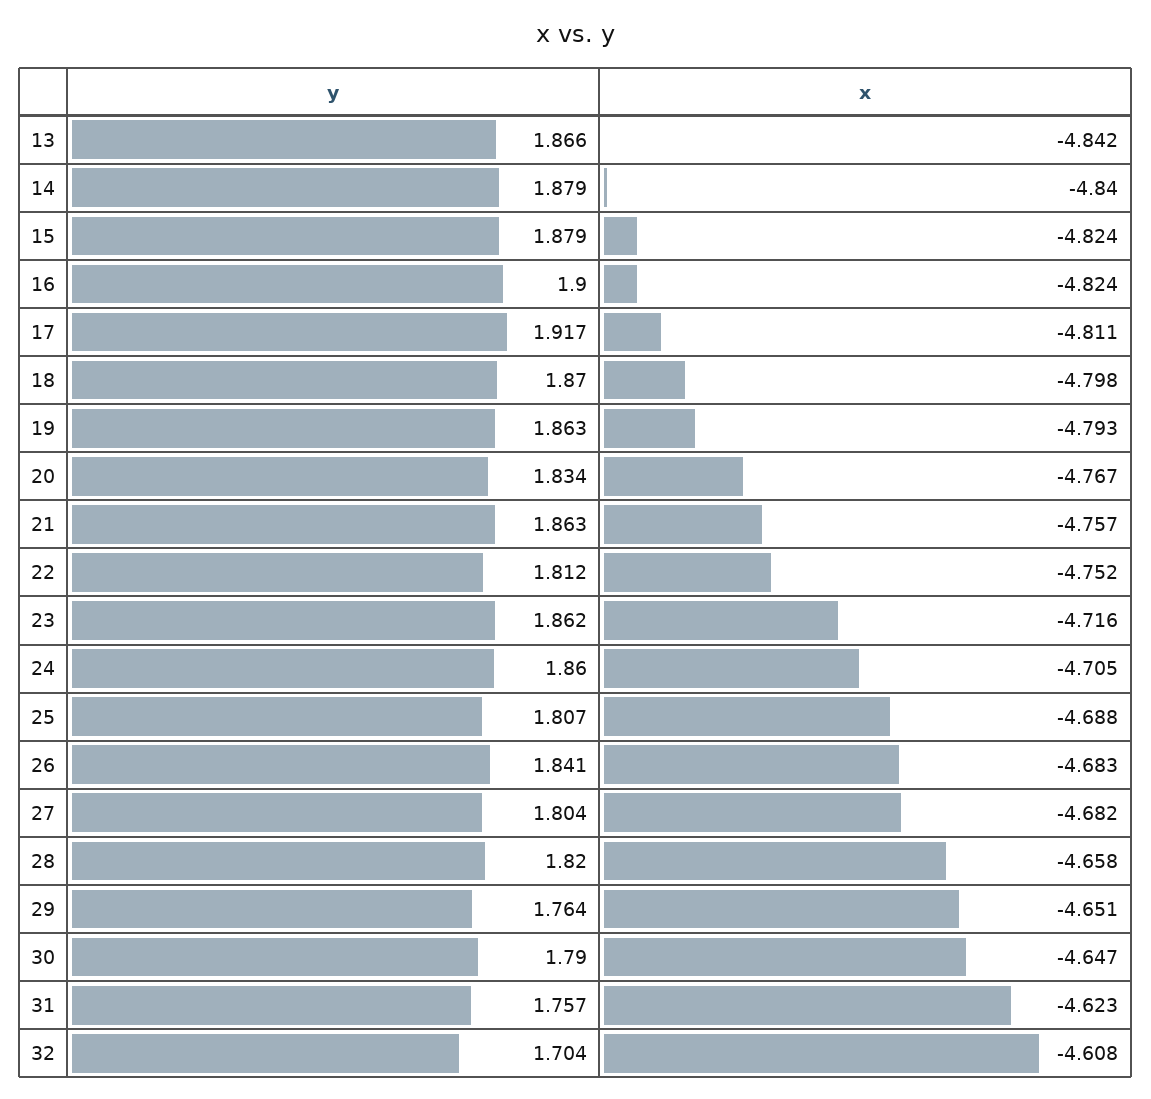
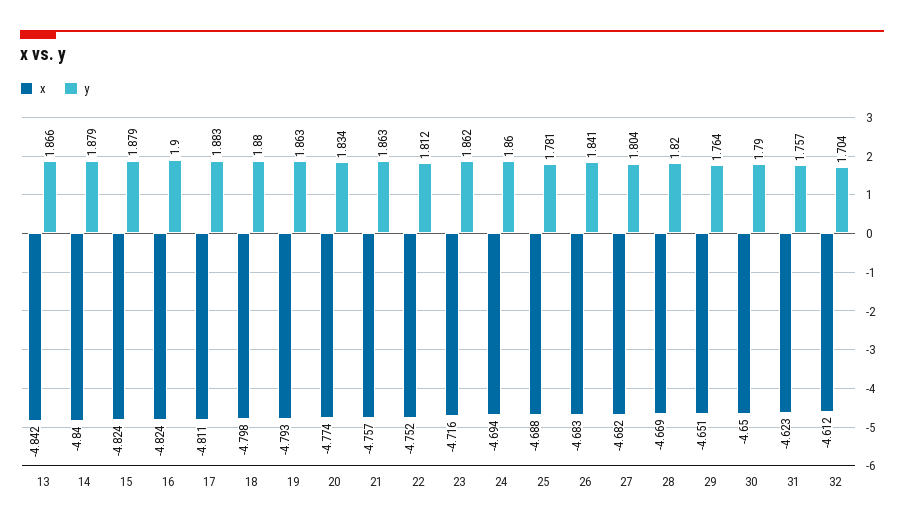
y, 17: 1.917 -> 1.883
y, 18: 1.87 -> 1.88
x, 20: -4.767 -> -4.774
x, 24: -4.705 -> -4.694
y, 25: 1.807 -> 1.781
x, 28: -4.658 -> -4.669
x, 30: -4.647 -> -4.65
x, 32: -4.608 -> -4.612

